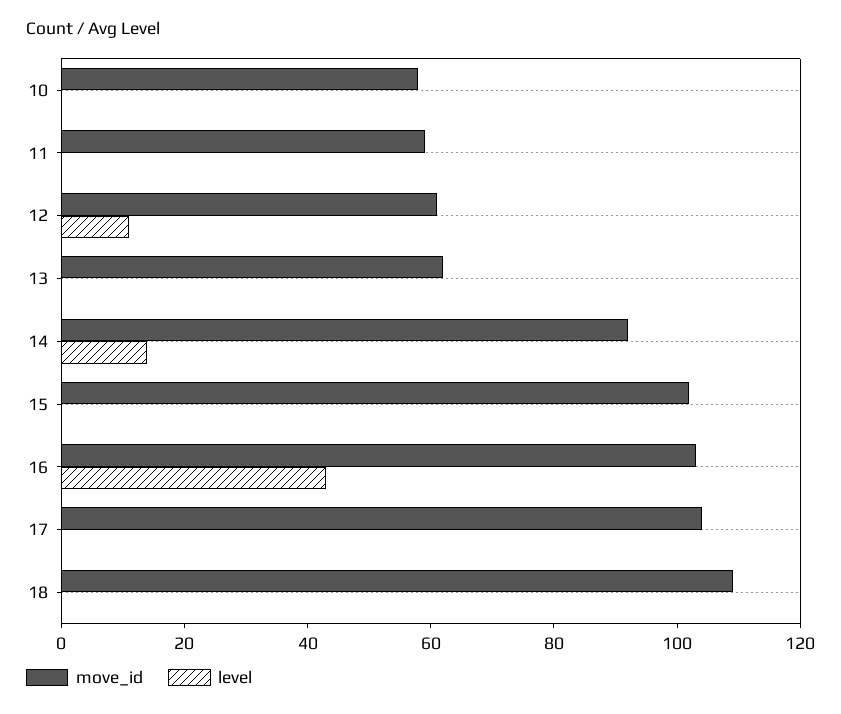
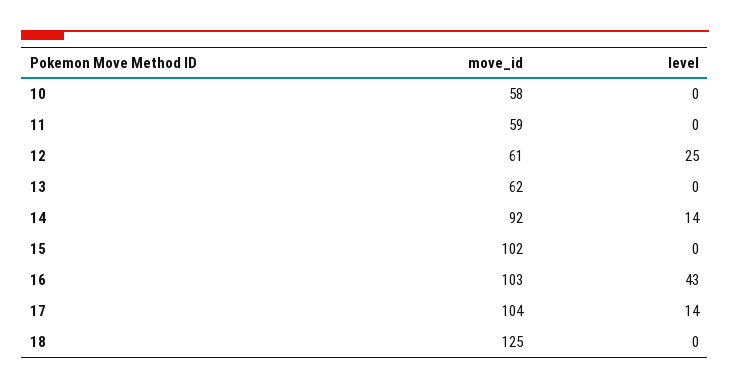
level, 12: 10 -> 25
level, 17: 0 -> 14
move_id, 18: 110 -> 125

